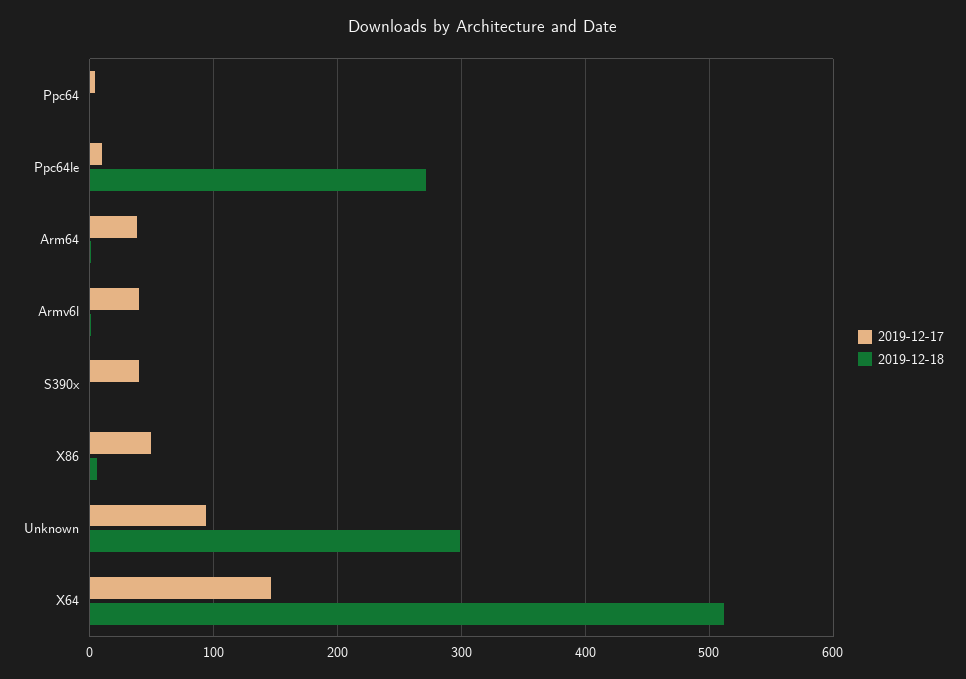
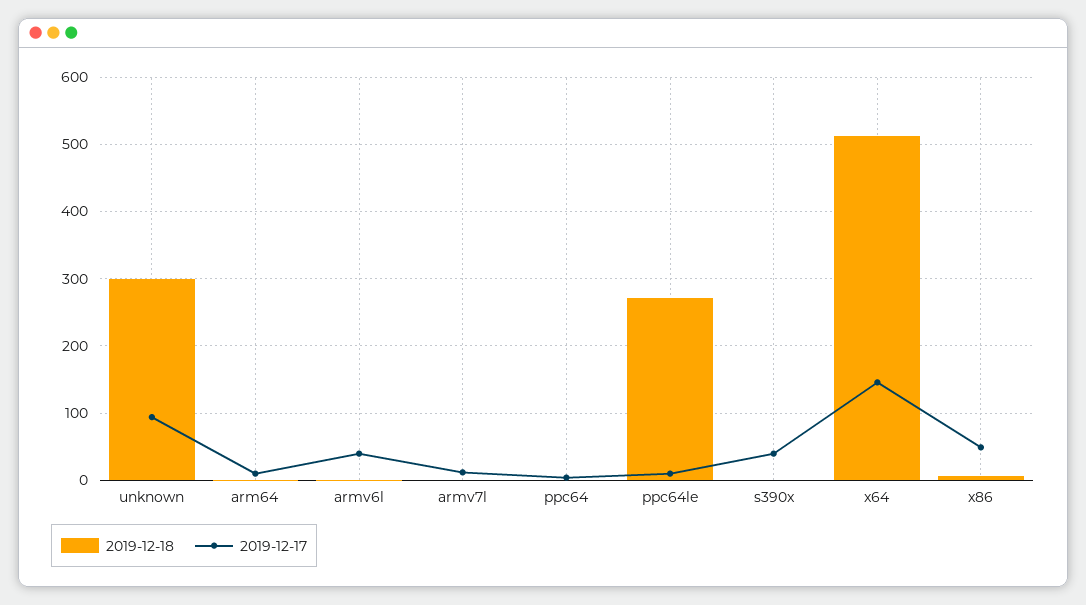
2019-12-17, Arm64: 40 -> 10
2019-12-18, armv7l: none -> 0
2019-12-17, armv7l: none -> 10

